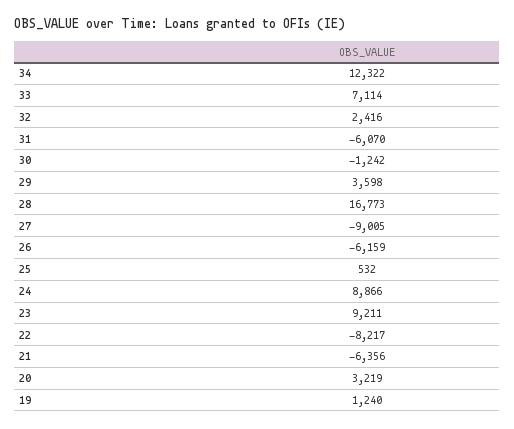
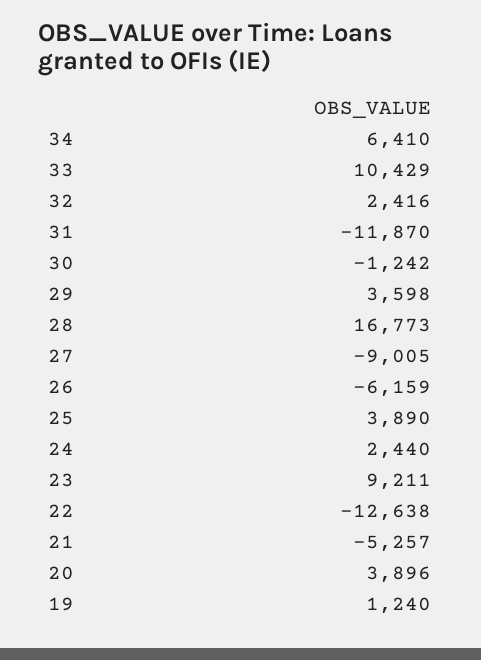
34: 12322 -> 6410
33: 7114 -> 10429
31: -6070 -> -11870
25: 532 -> 3890
24: 8866 -> 2440
22: -8217 -> -12638
21: -6356 -> -5257
20: 3219 -> 3896

